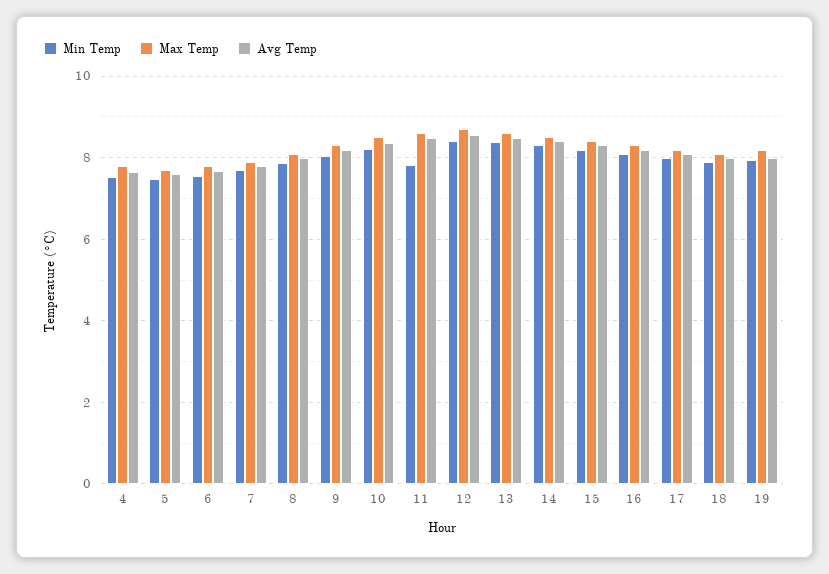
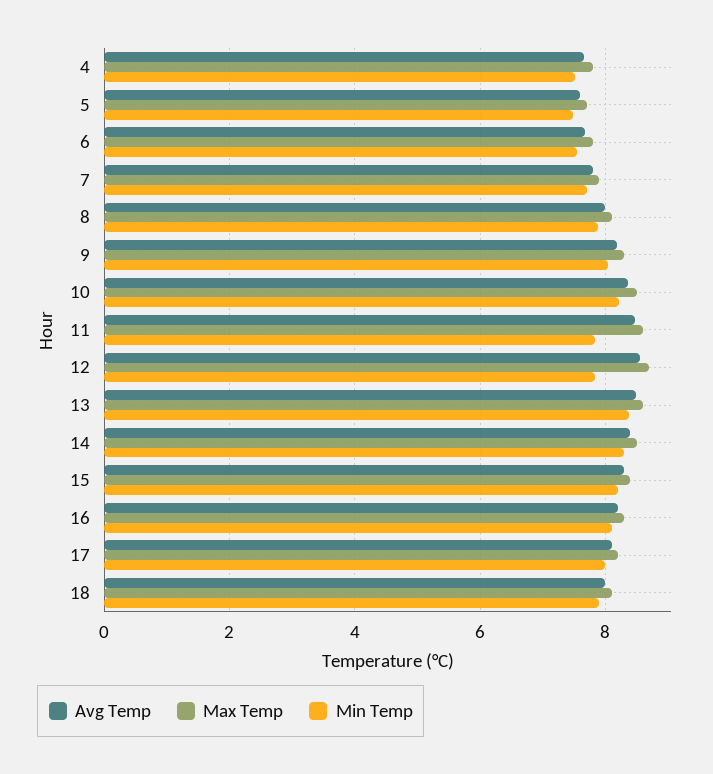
Min Temp, 12: 8.4 -> 7.8
Min Temp, 19: 8 -> none
Max Temp, 19: 8.2 -> none
Avg Temp, 19: 8 -> none

